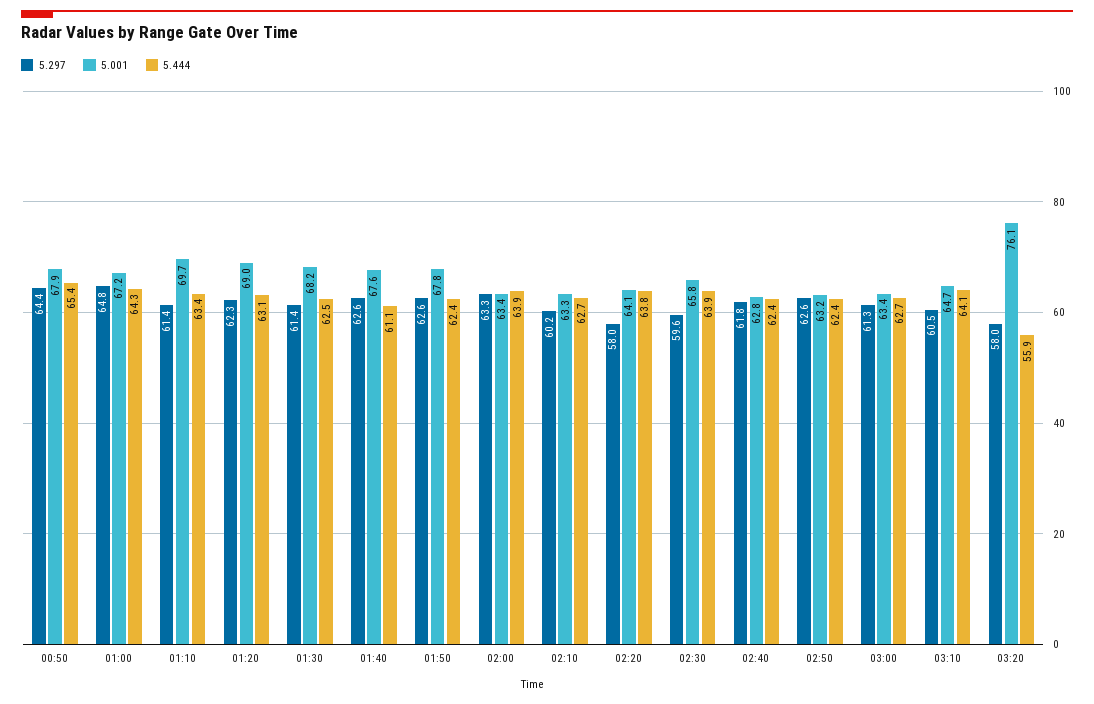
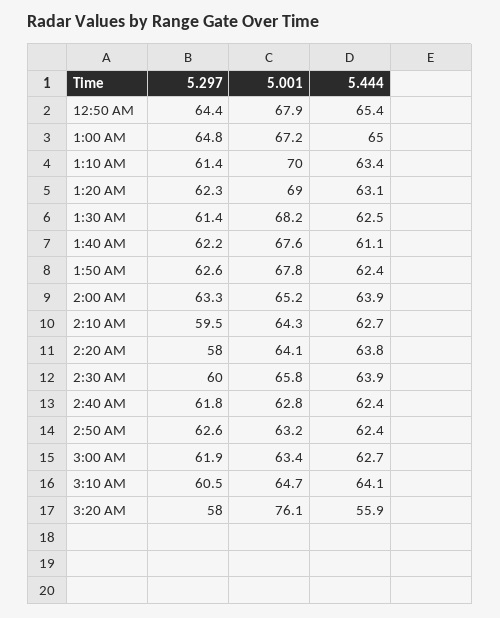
5.444, 01:00: 64.3 -> 65
5.001, 01:10: 69.7 -> 70
5.297, 01:40: 62.6 -> 62.2
5.001, 02:00: 63.4 -> 65.2
5.297, 02:10: 60.2 -> 59.5
5.001, 02:10: 63.3 -> 64.3
5.297, 02:30: 59.6 -> 60
5.297, 03:00: 61.3 -> 61.9

